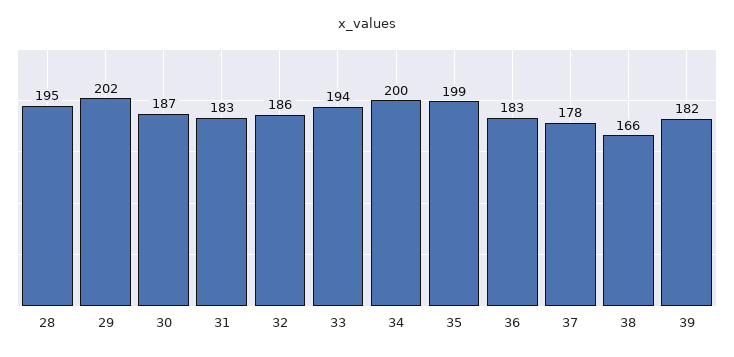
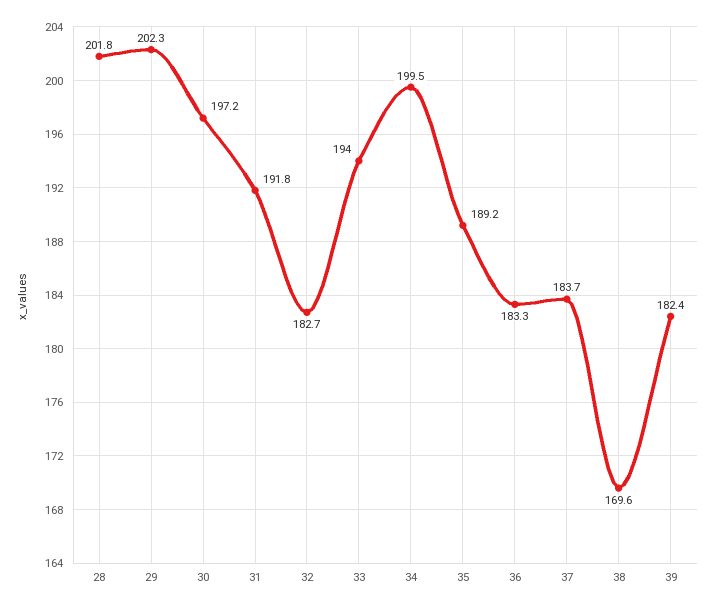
28: 195 -> 201.8
30: 187 -> 197.2
31: 183 -> 191.8
32: 186 -> 182.7
35: 199 -> 189.2
37: 178 -> 183.7
38: 166 -> 169.6

